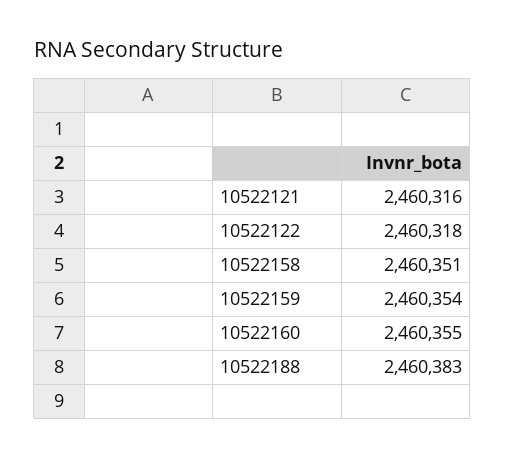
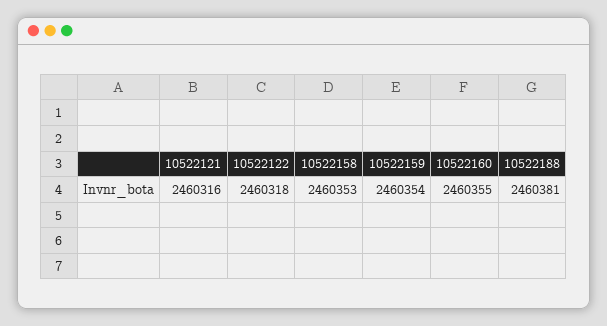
10522158: 2460351 -> 2460353
10522188: 2460383 -> 2460381

